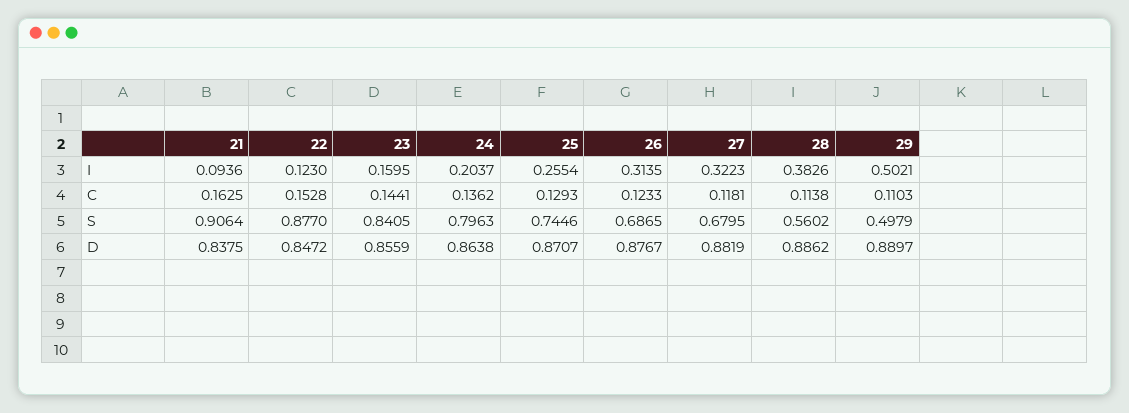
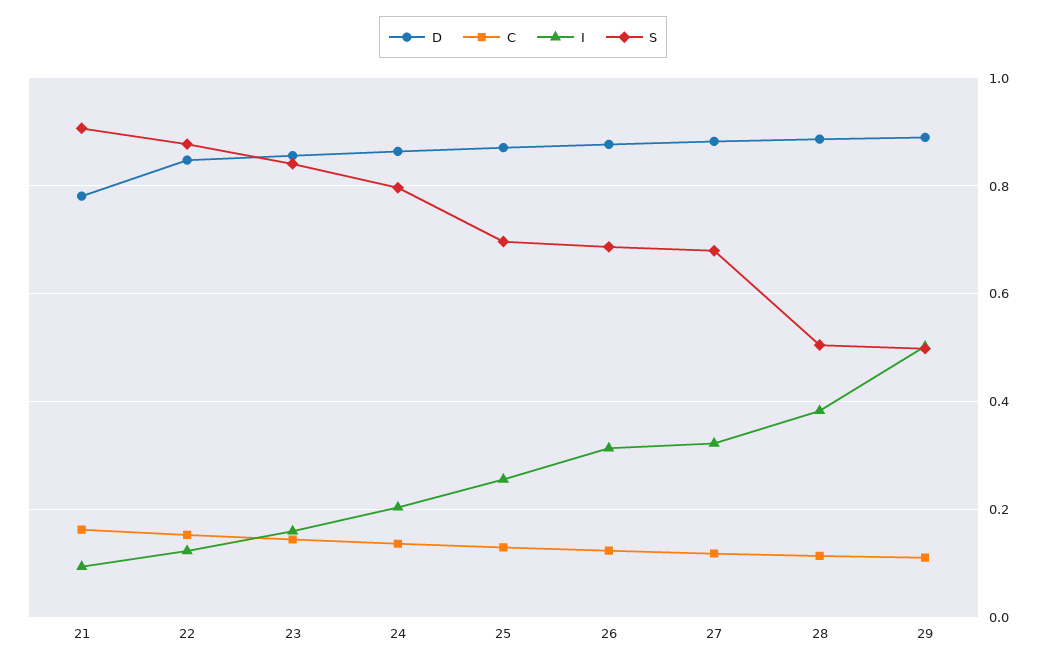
S, 25: 0.7446 -> 0.7
S, 28: 0.5602 -> 0.5
D, 21: 0.8375 -> 0.78

